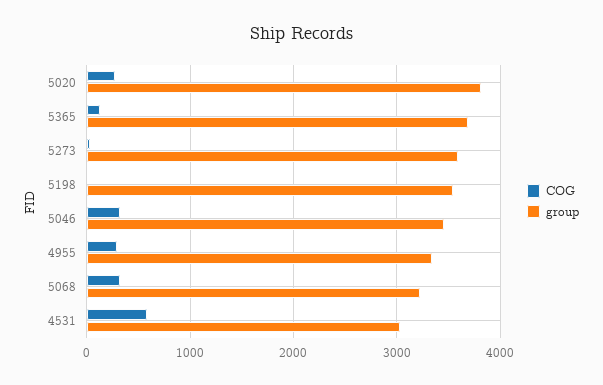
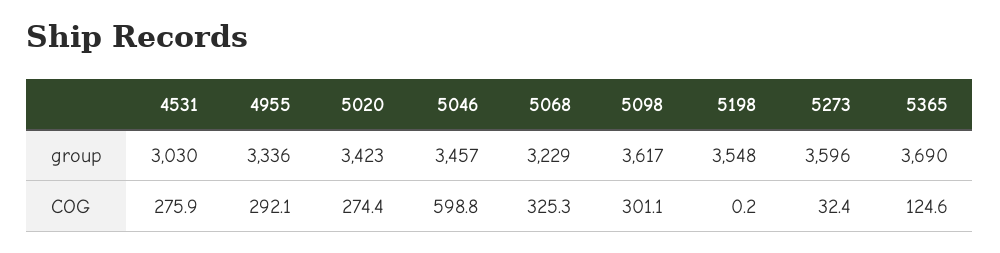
group, 5020: 3800 -> 3423
COG, 5046: 300 -> 598.8
COG, 4531: 600 -> 275.9
group, 5098: none -> 3617
COG, 5098: none -> 301.1

